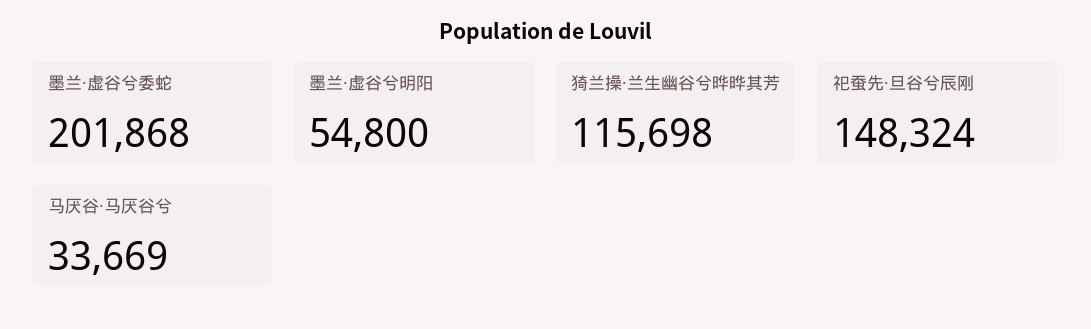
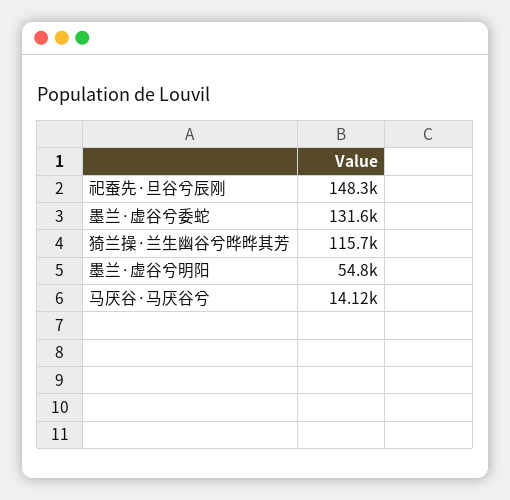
墨兰·虚谷兮委蛇: 201868 -> 131600
马厌谷·马厌谷兮: 33669 -> 14120

